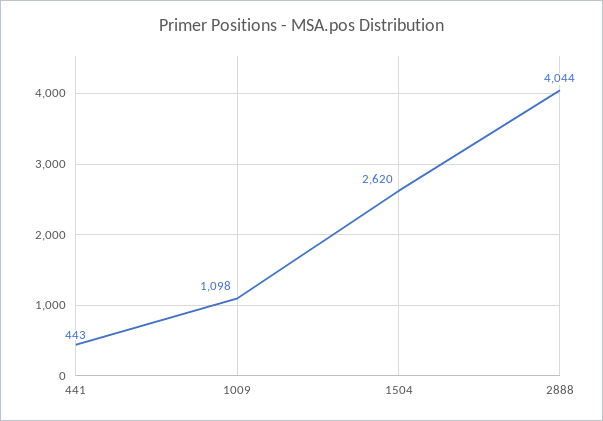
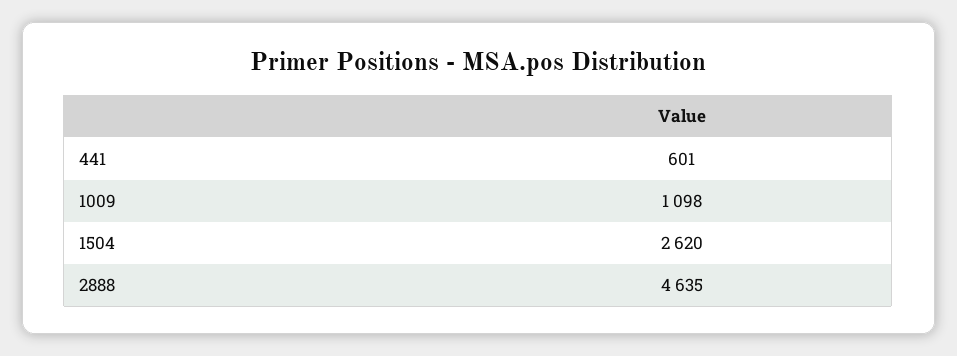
441: 443 -> 601
2888: 4044 -> 4635

